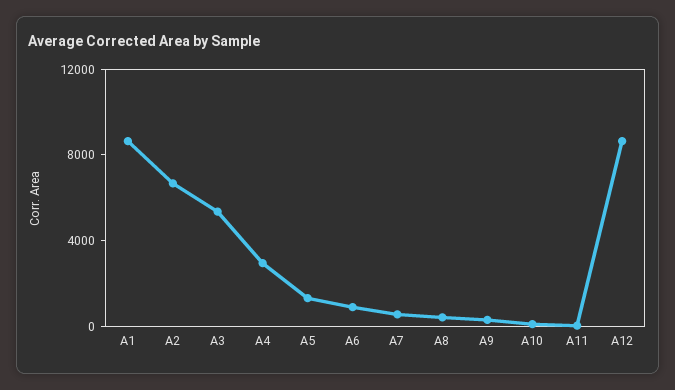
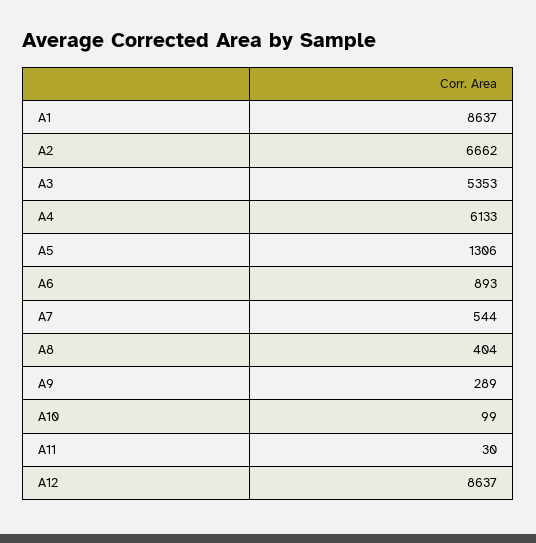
A4: 3000 -> 6133

